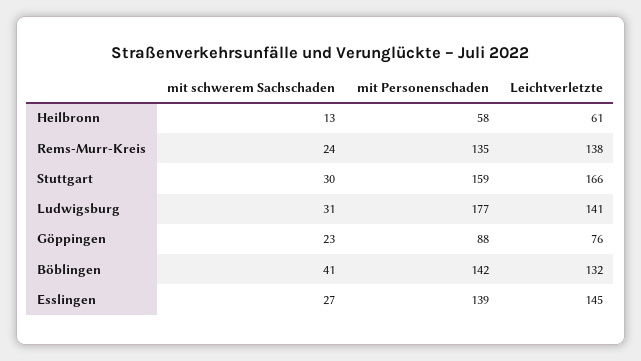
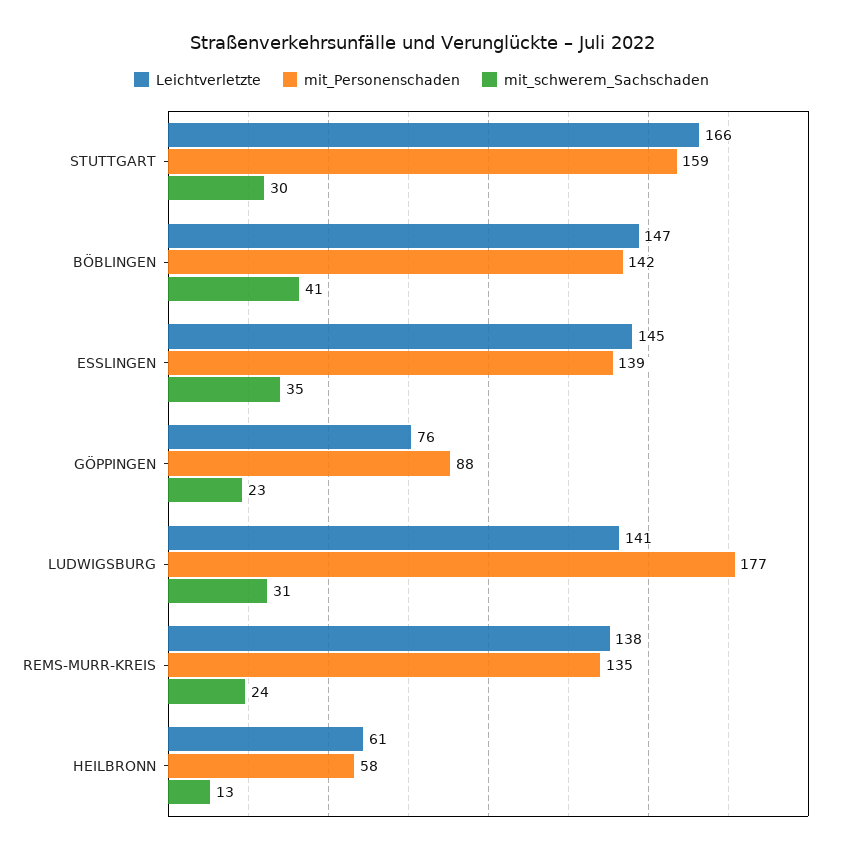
Leichtverletzte, Böblingen: 132 -> 147
mit schwerem Sachschaden, Esslingen: 27 -> 35

